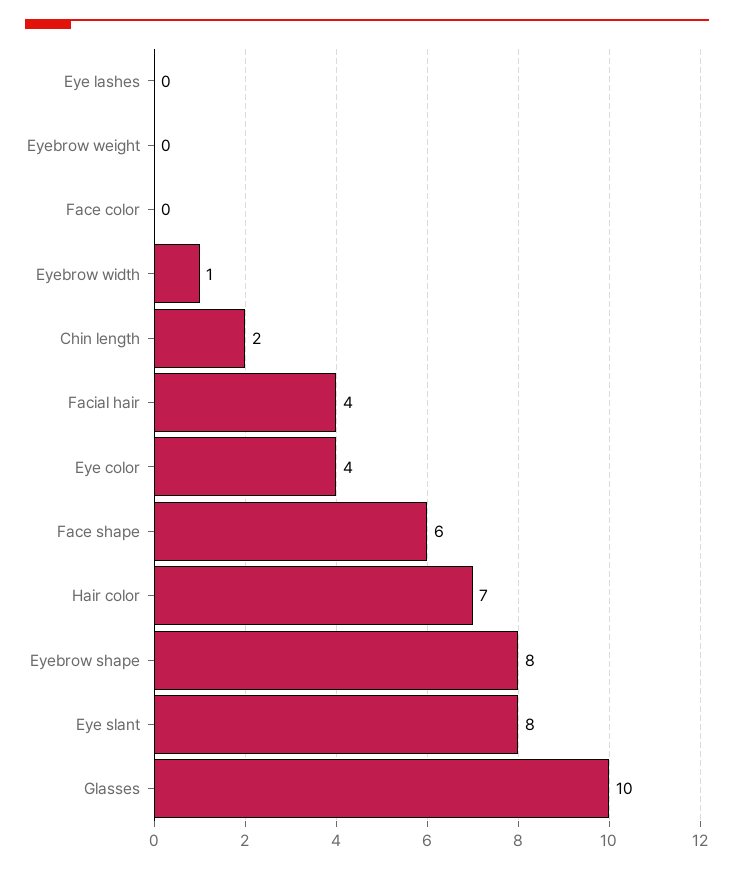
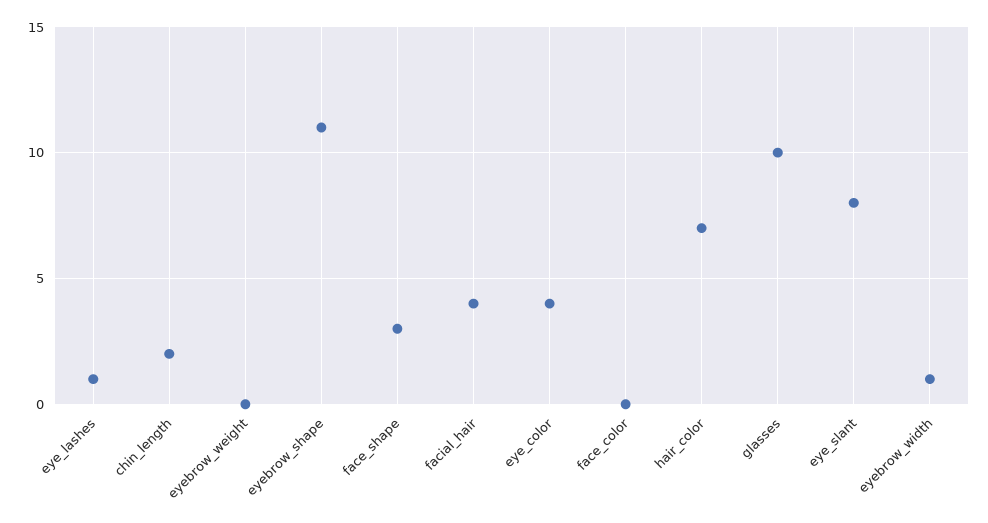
Eye lashes: 0 -> 1
Face shape: 6 -> 3
Eyebrow shape: 8 -> 11

